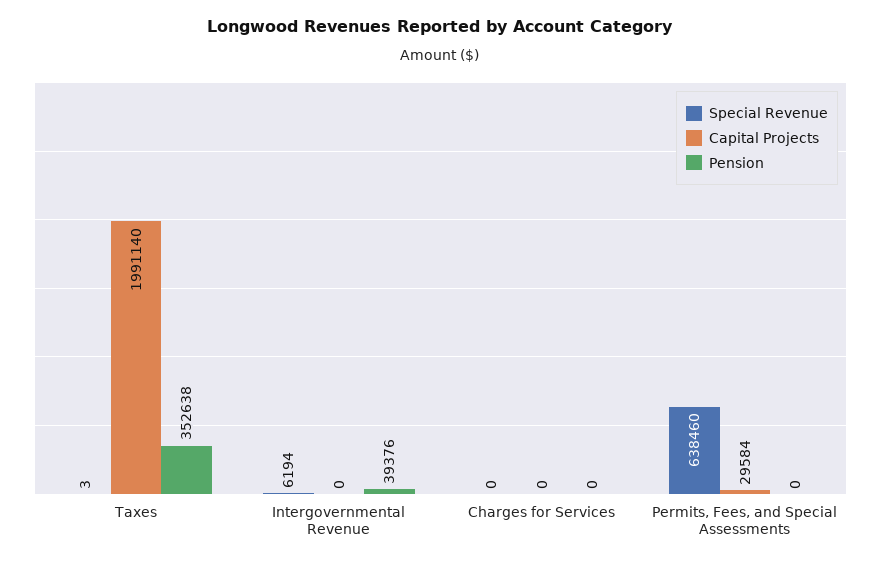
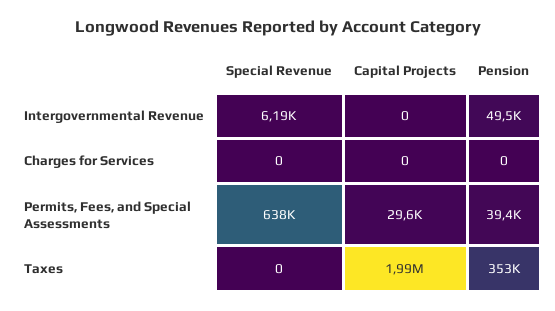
Special Revenue, Taxes: 3 -> 0
Pension, Intergovernmental Revenue: 39376 -> 49500
Pension, Permits, Fees, and Special Assessments: 0 -> 39400

